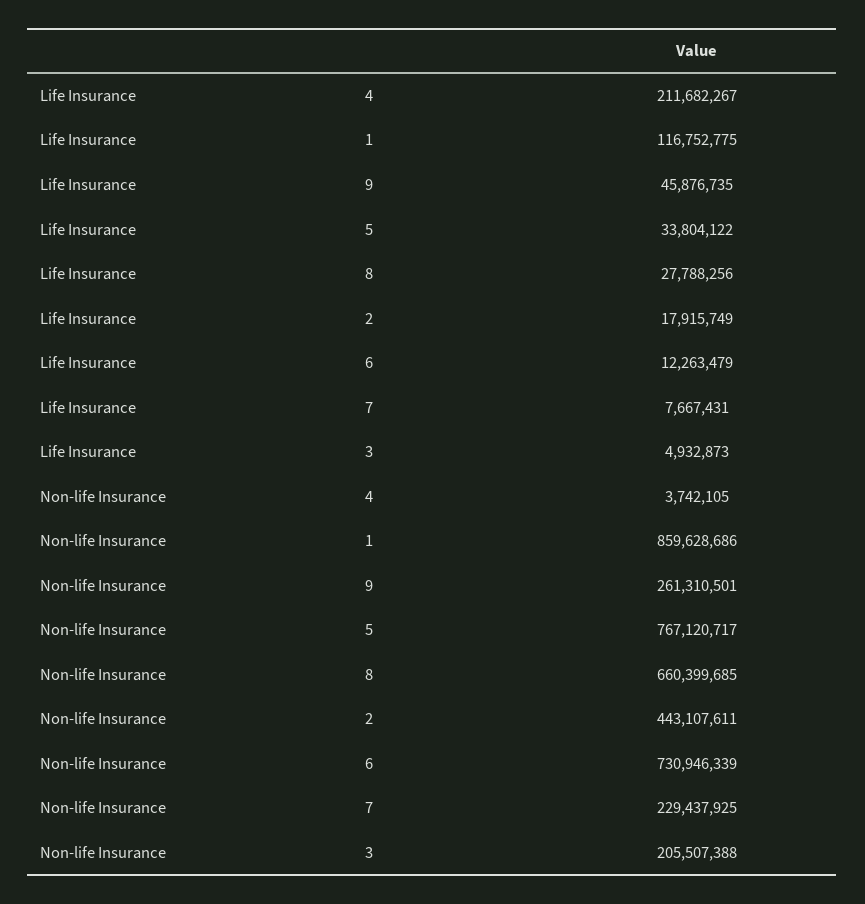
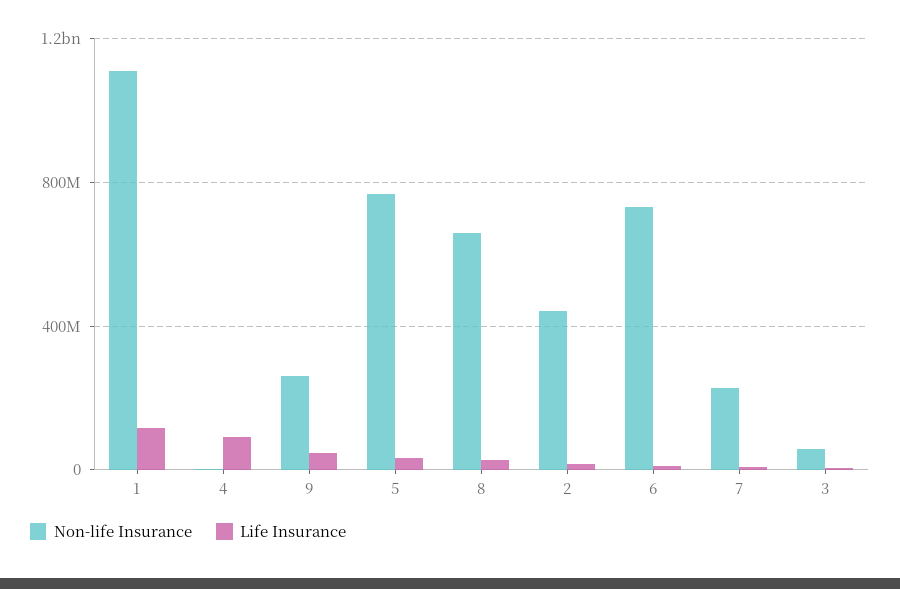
Life Insurance, 4: 211682267 -> 100000000
Non-life Insurance, 1: 859628686 -> 1100000000
Non-life Insurance, 3: 205507388 -> 50000000

